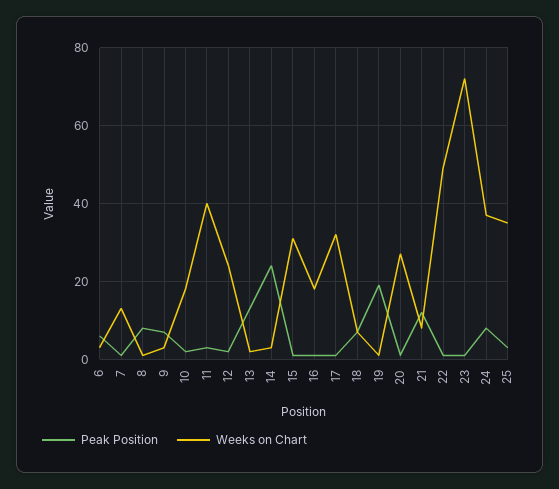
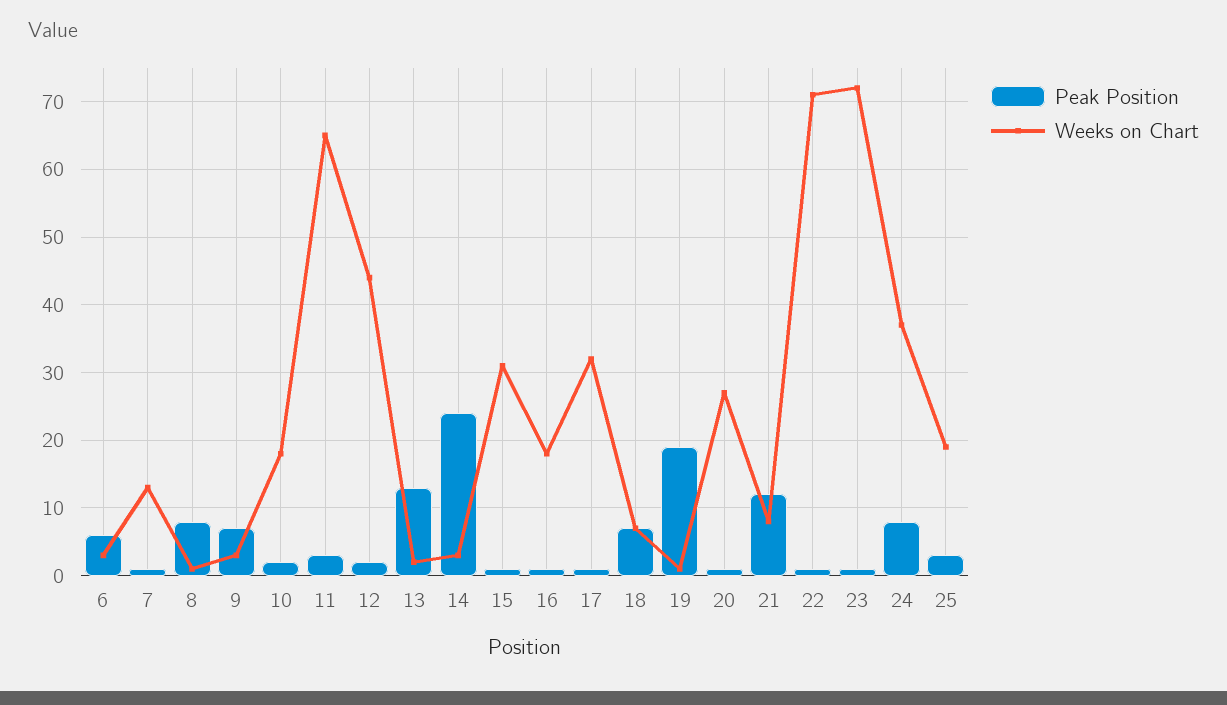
Weeks on Chart, 11: 40 -> 65
Weeks on Chart, 12: 25 -> 44
Weeks on Chart, 22: 50 -> 71
Weeks on Chart, 25: 35 -> 19

